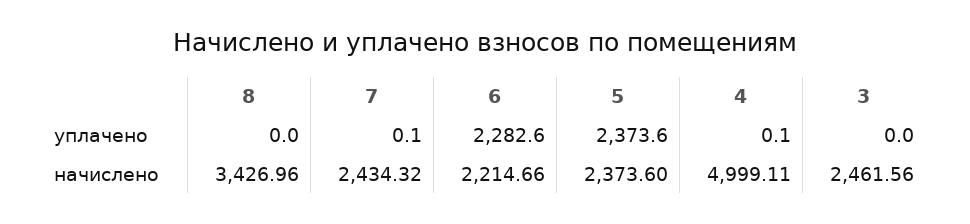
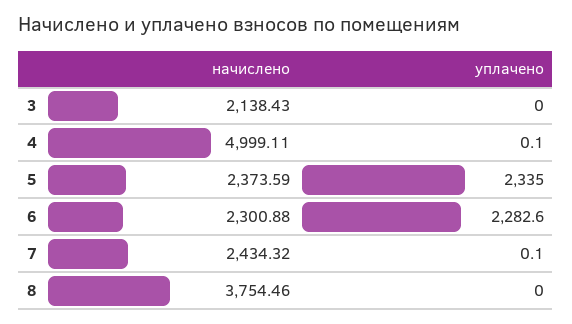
5, уплачено: 2373.6 -> 2335
8, начислено: 3426.96 -> 3754.46
6, начислено: 2214.66 -> 2300.88
5, начислено: 2373.6 -> 2373.59
3, начислено: 2461.56 -> 2138.43

